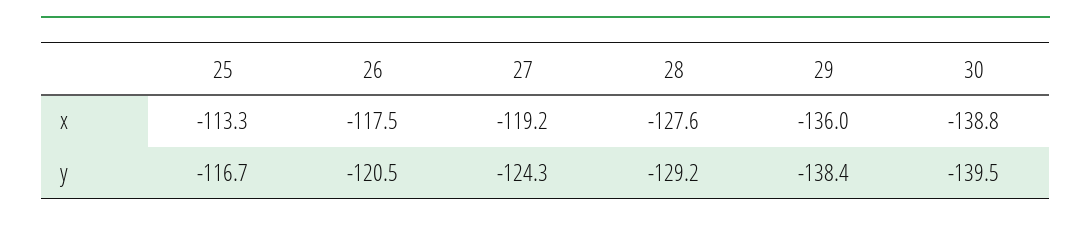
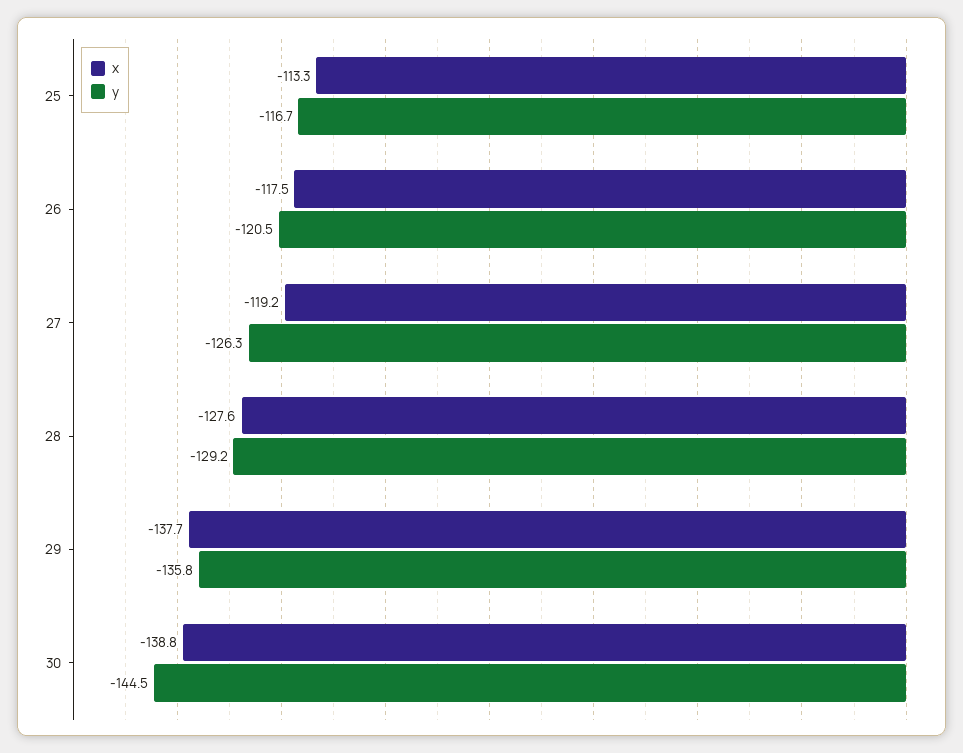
x, 29: -136 -> -137.7
y, 27: -124.3 -> -126.3
y, 29: -138.4 -> -135.8
y, 30: -139.5 -> -144.5

